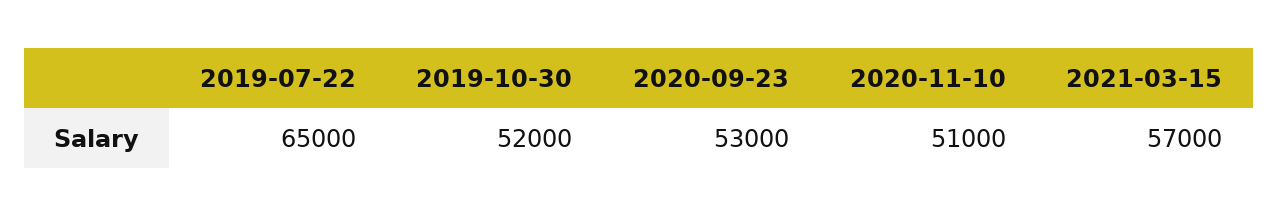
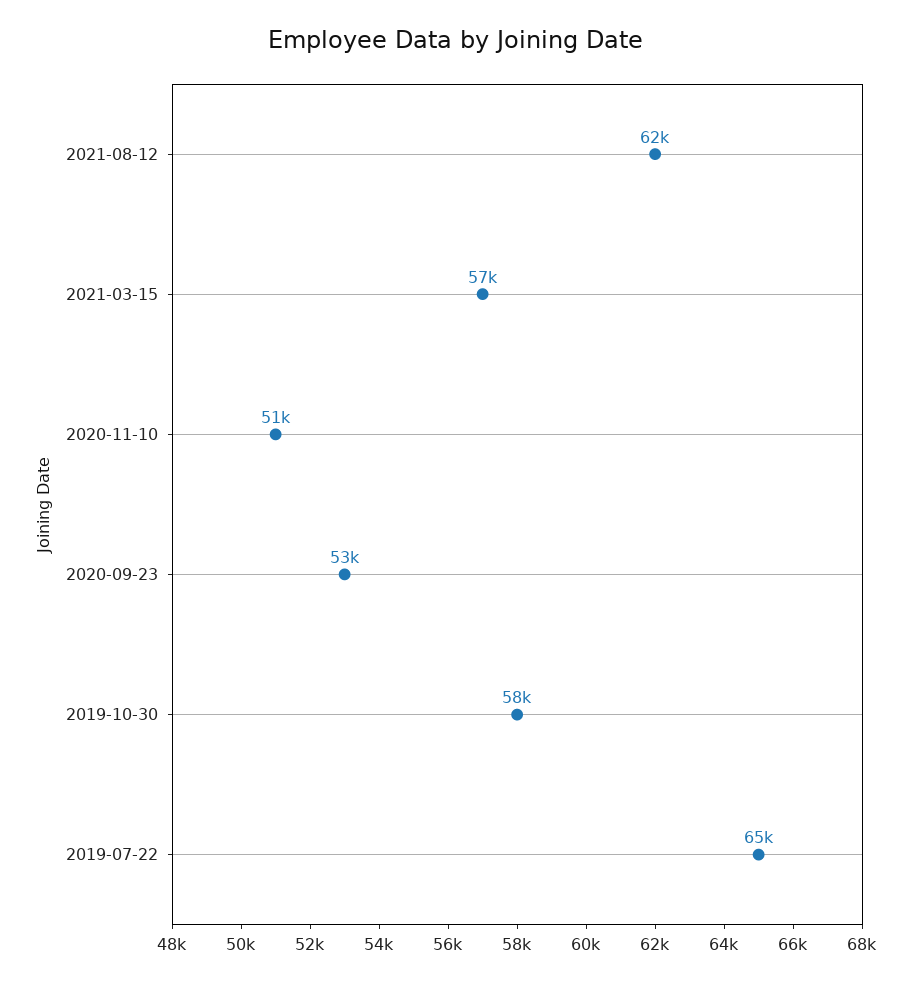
2019-10-30: 52000 -> 58000
2021-08-12: none -> 62000

